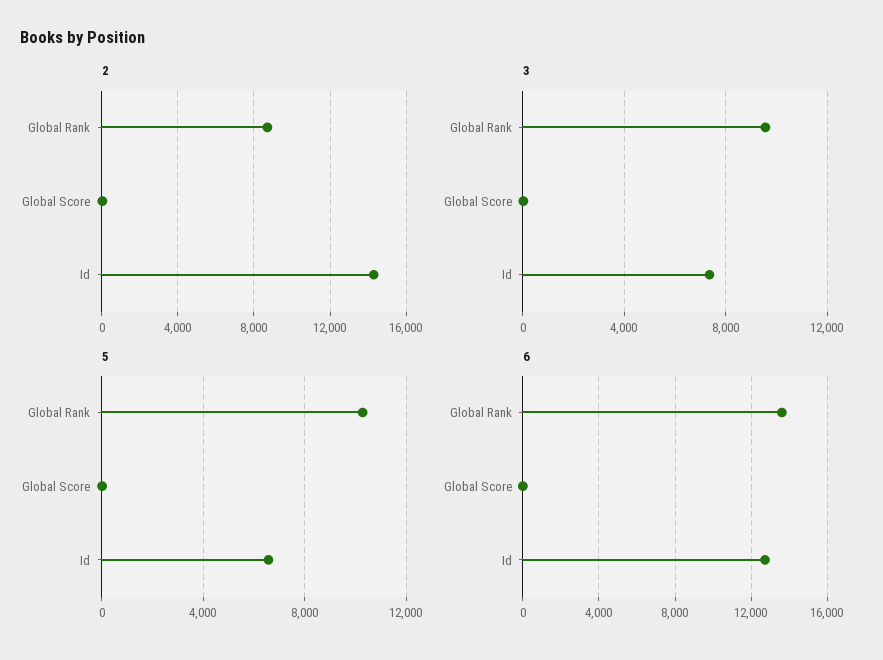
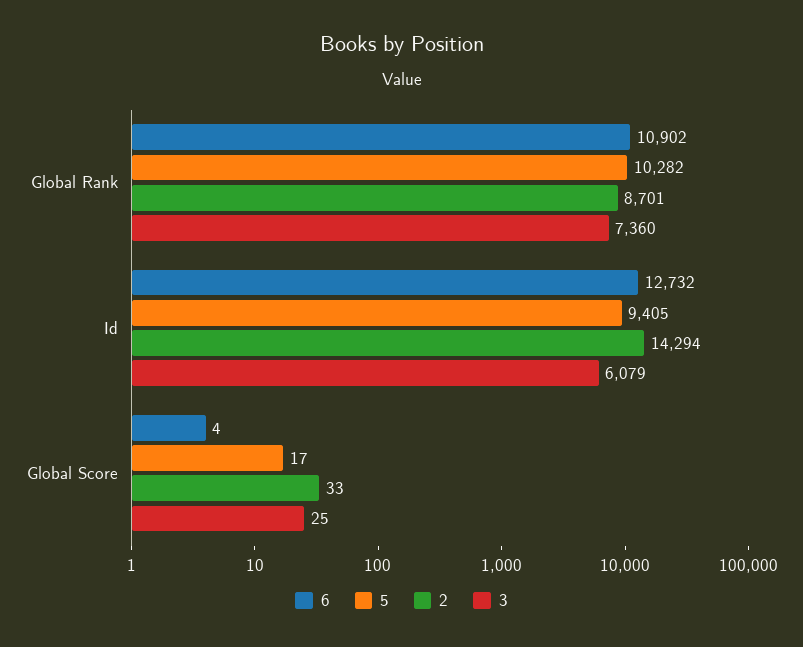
3, Global Rank: 9500 -> 7360
3, Id: 7500 -> 6079
5, Id: 6500 -> 9405
6, Global Rank: 13500 -> 10902

